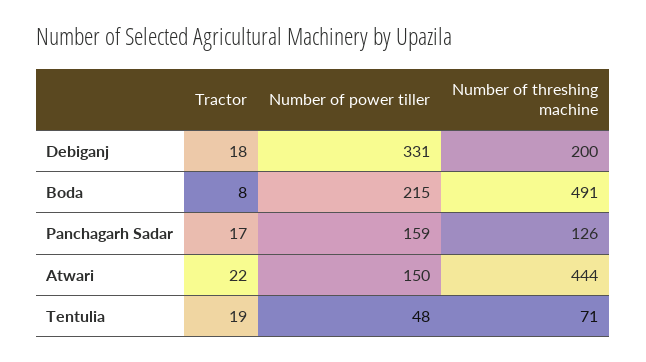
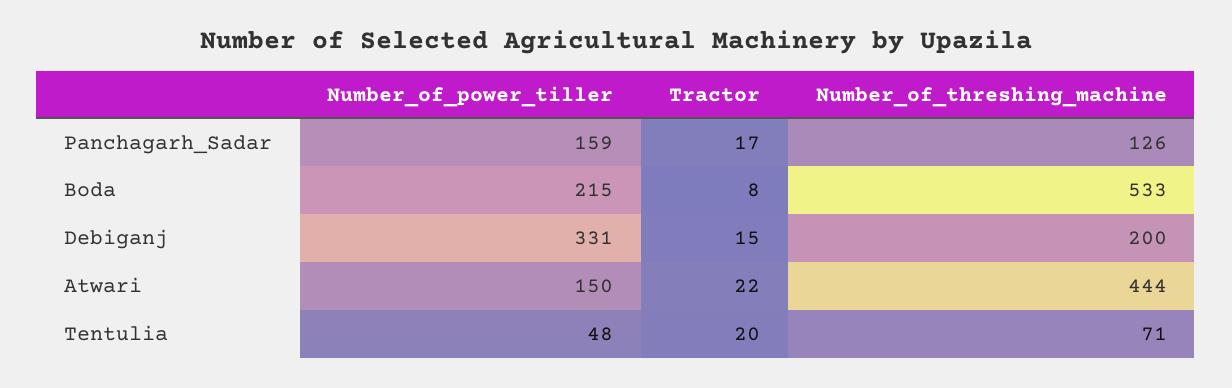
Tractor, Debiganj: 18 -> 15
Number of threshing machine, Boda: 491 -> 533
Tractor, Tentulia: 19 -> 20

